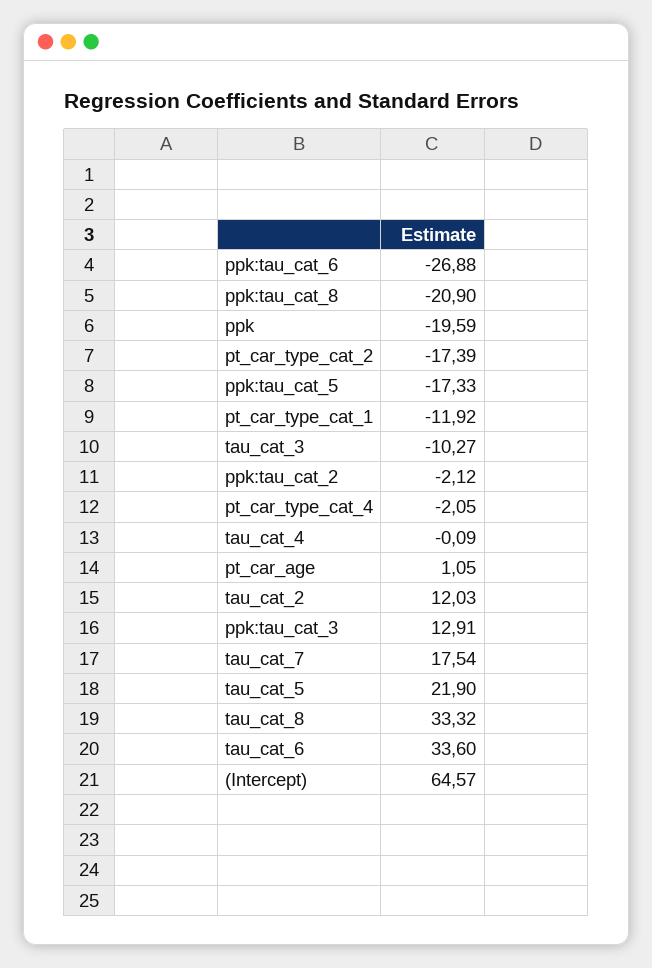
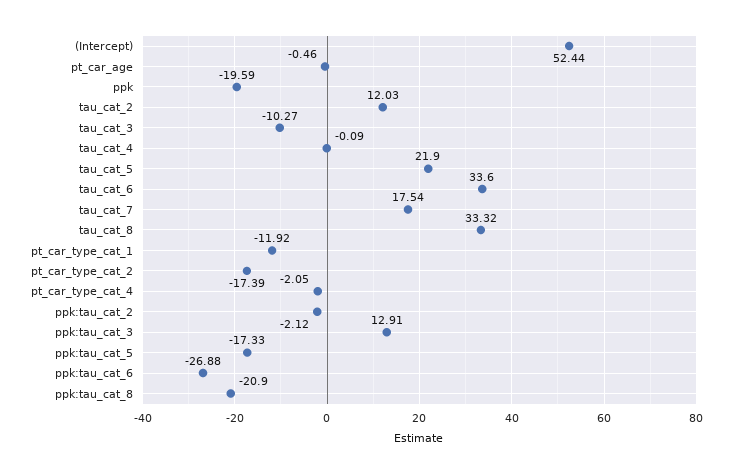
pt_car_age: 1.05 -> -0.46
(Intercept): 64.57 -> 52.44

